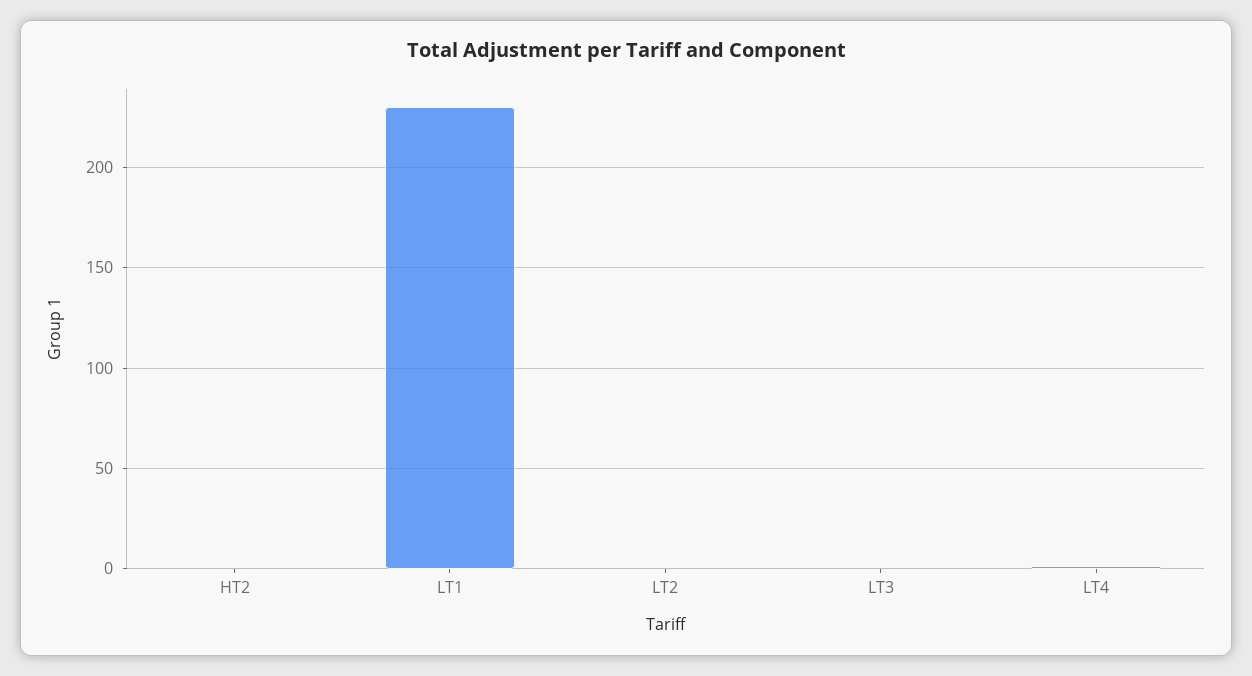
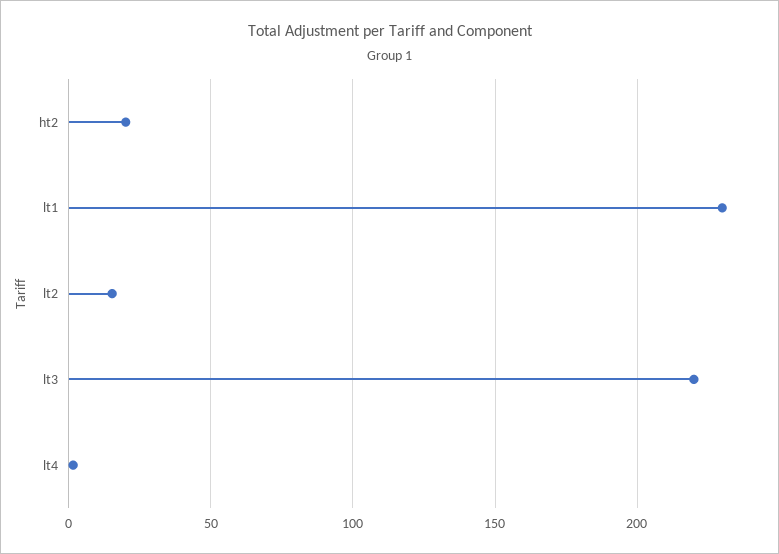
HT2: 0 -> 20
LT2: 0 -> 15
LT3: 0 -> 220

